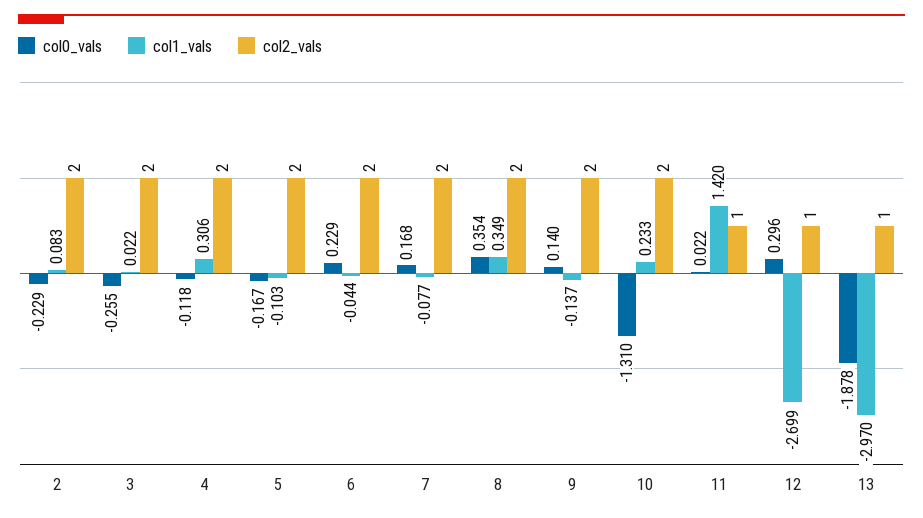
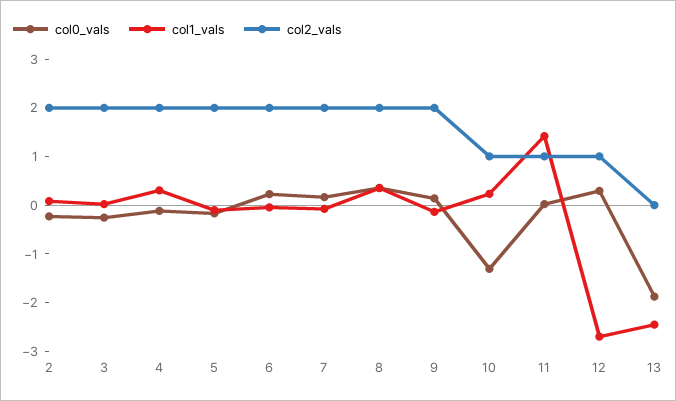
col2_vals, 10: 2 -> 1
col1_vals, 13: -2.97 -> -2.4
col2_vals, 13: 1 -> 0

